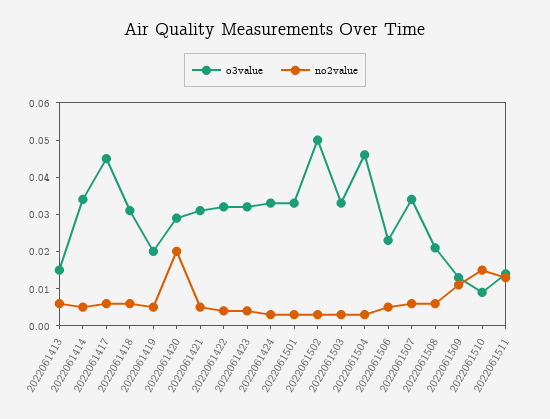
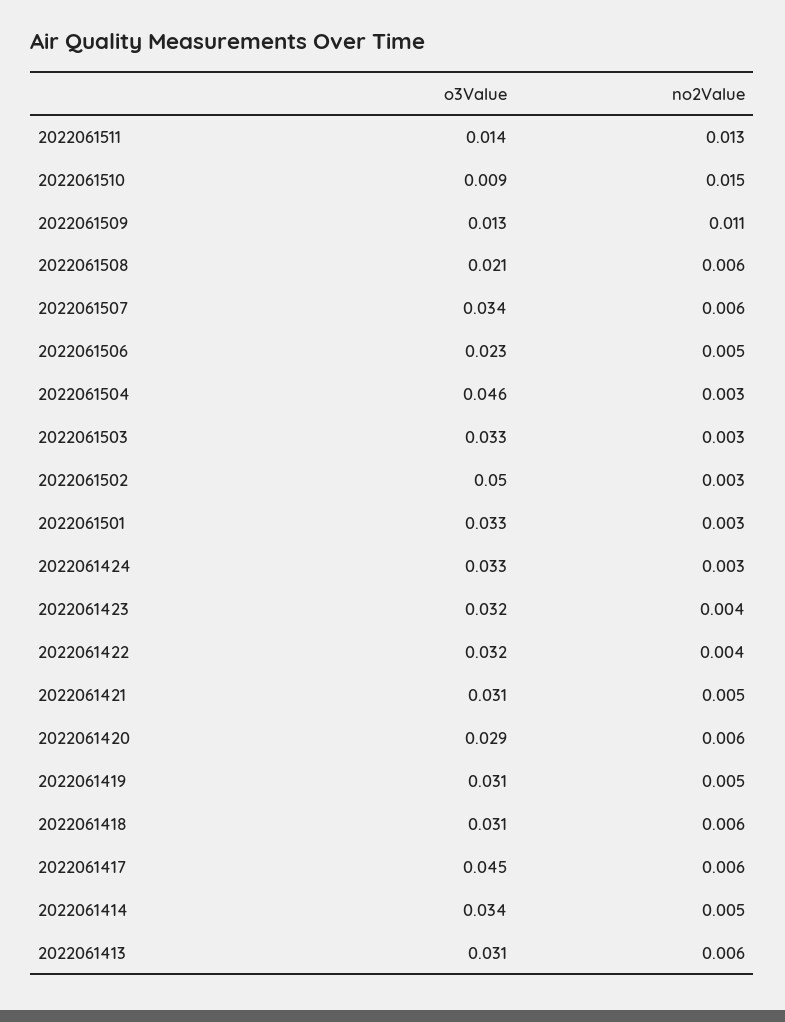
o3value, 2022061413: 0.015 -> 0.031
o3value, 2022061419: 0.02 -> 0.031
no2value, 2022061420: 0.02 -> 0.006

